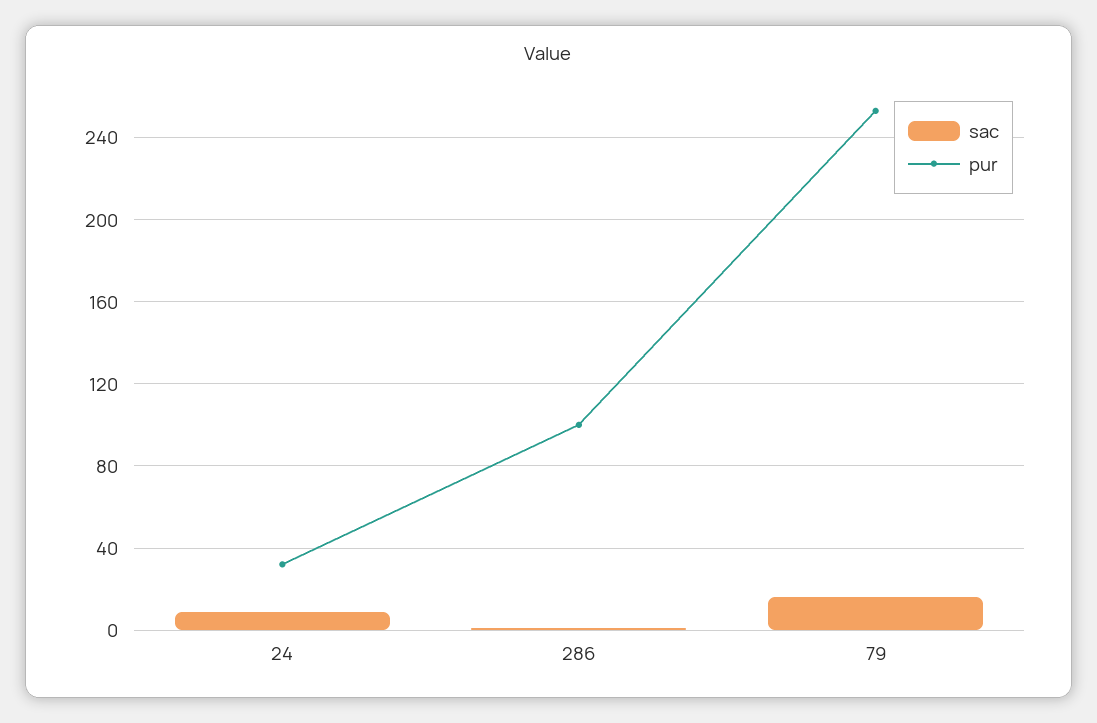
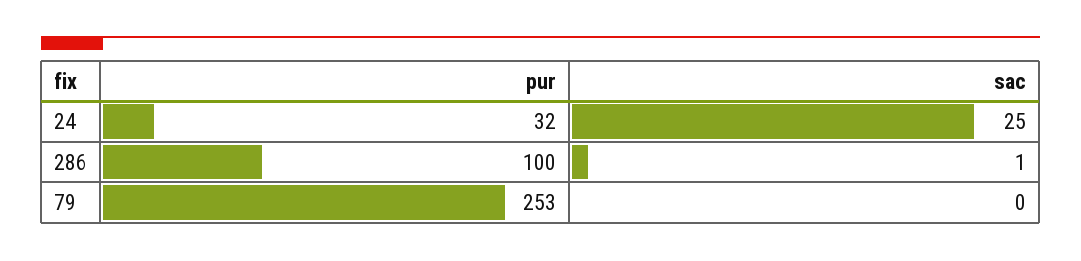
sac, 24: 10 -> 25
sac, 79: 15 -> 0

